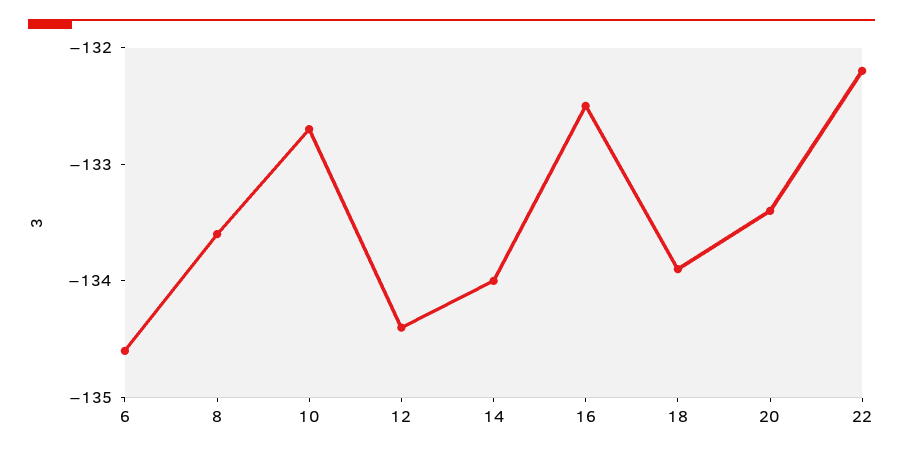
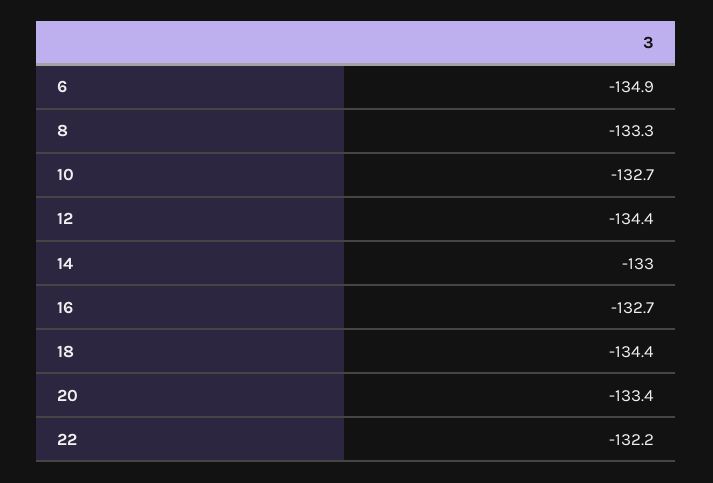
6: -134.6 -> -134.9
8: -133.6 -> -133.3
14: -134 -> -133
16: -132.5 -> -132.7
18: -133.9 -> -134.4

